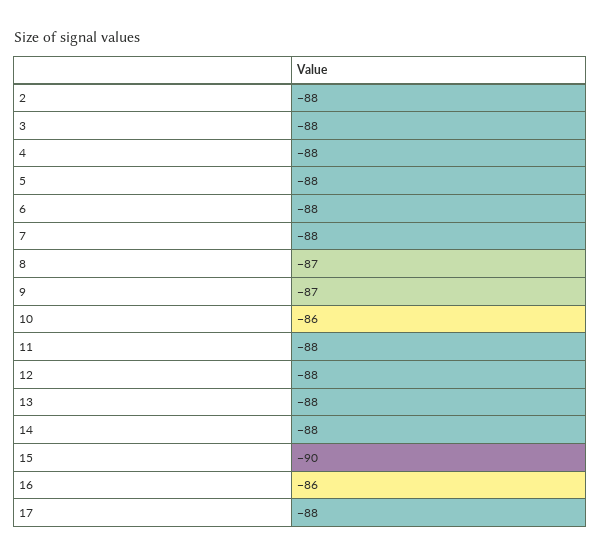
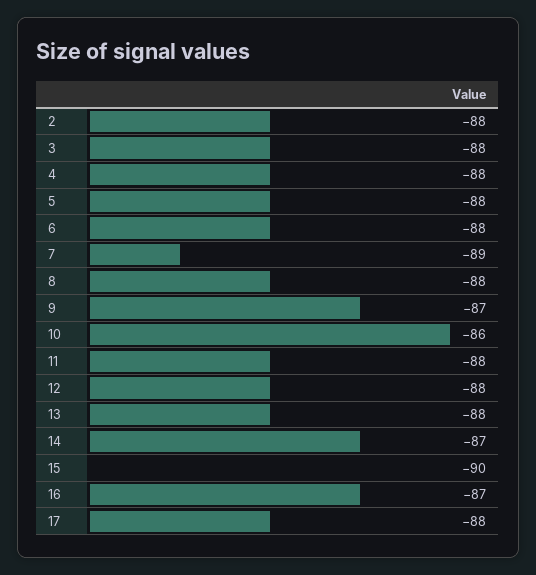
7: -88 -> -89
8: -87 -> -88
14: -88 -> -87
16: -86 -> -87

